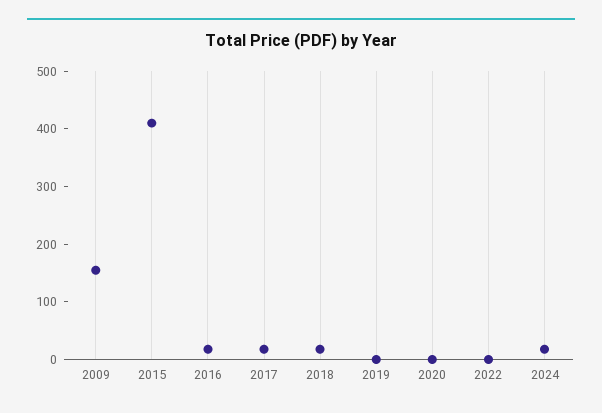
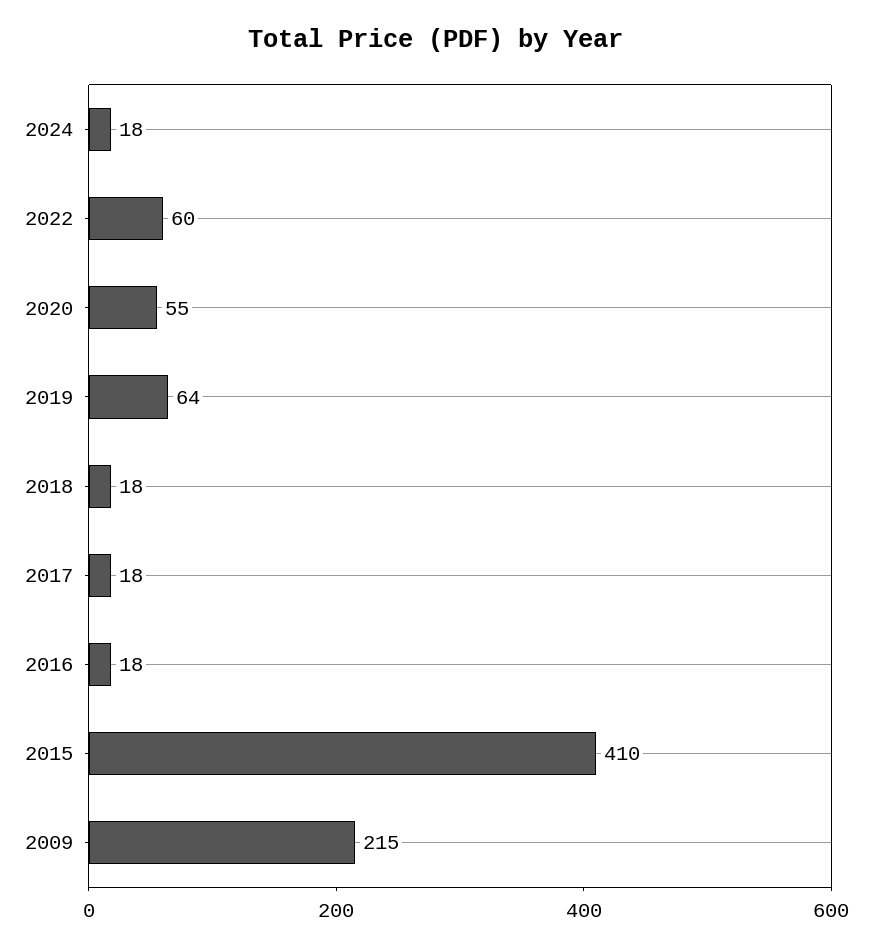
2009: 160 -> 215
2019: 0 -> 64
2020: 0 -> 55
2022: 0 -> 60

